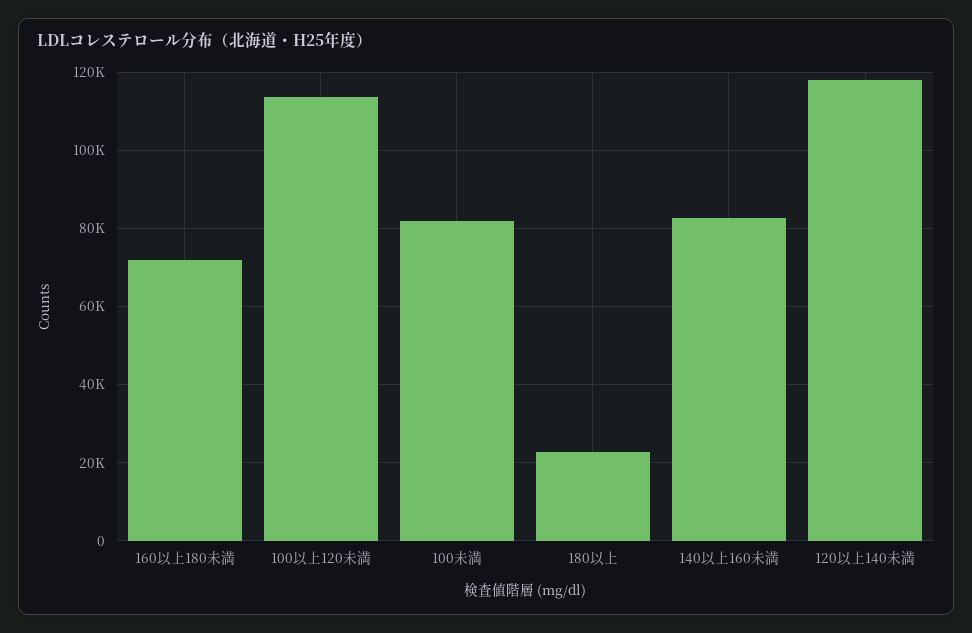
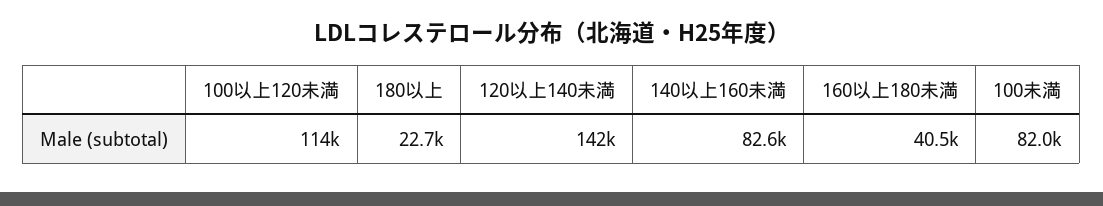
160以上180未満: 72000 -> 40500
120以上140未満: 118000 -> 142000

